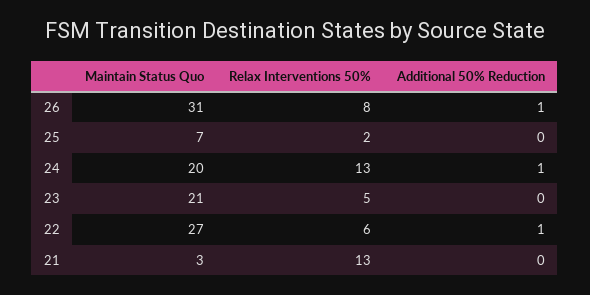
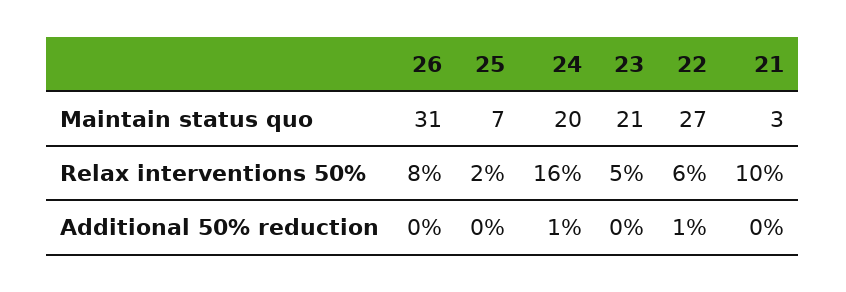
Additional 50% Reduction, 26: 1 -> 0
Relax Interventions 50%, 24: 13 -> 16
Relax Interventions 50%, 21: 13 -> 10

